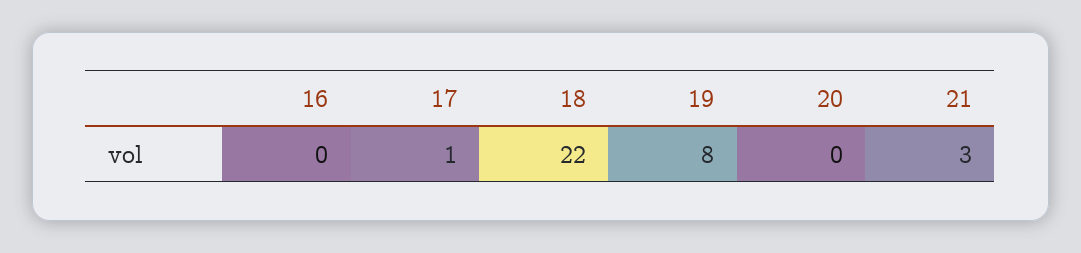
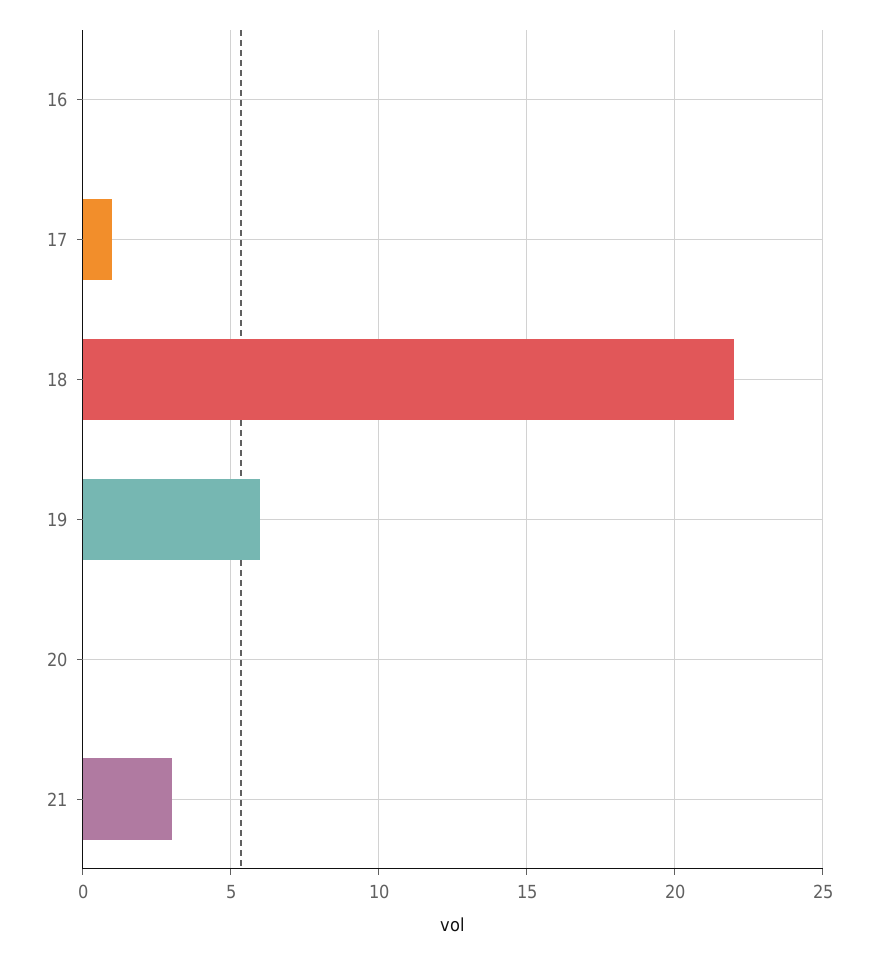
19: 8 -> 6

